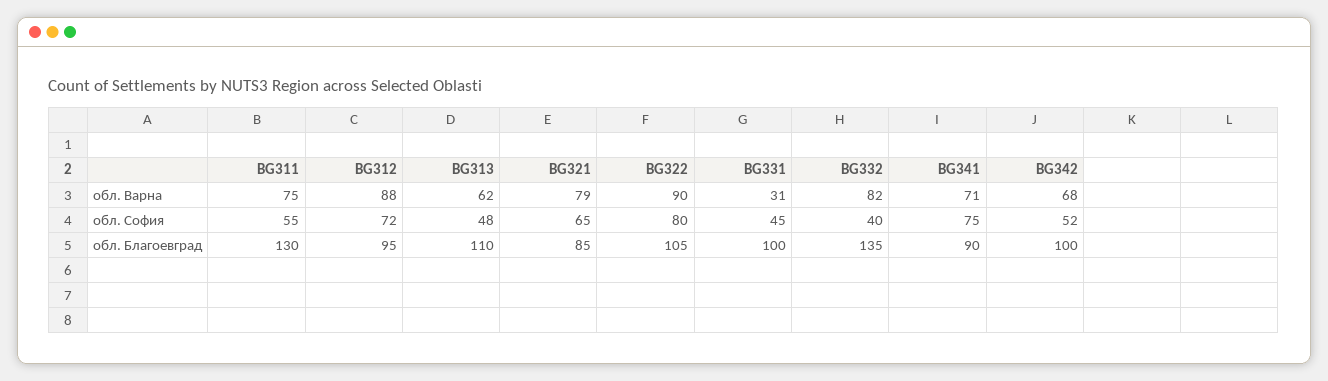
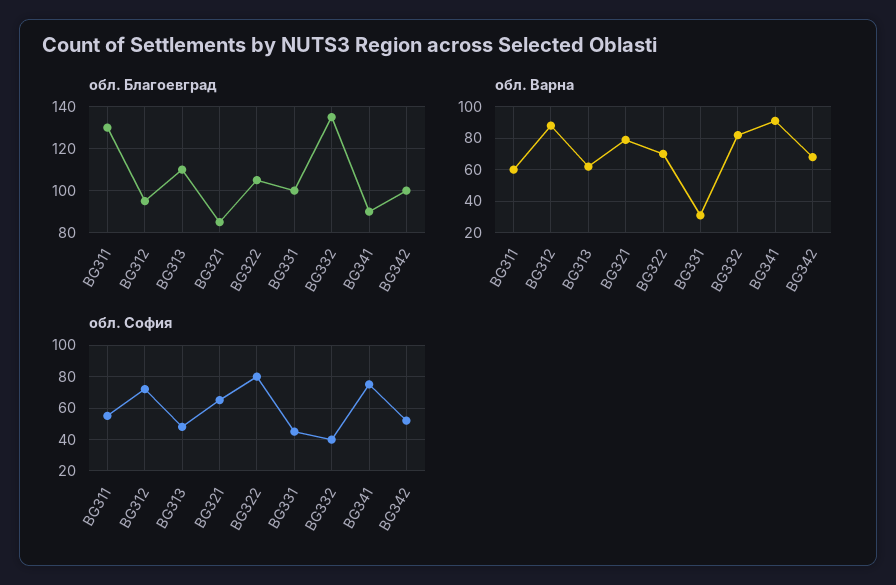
обл. Варна, BG311: 75 -> 60
обл. Варна, BG322: 90 -> 70
обл. Варна, BG341: 71 -> 90

